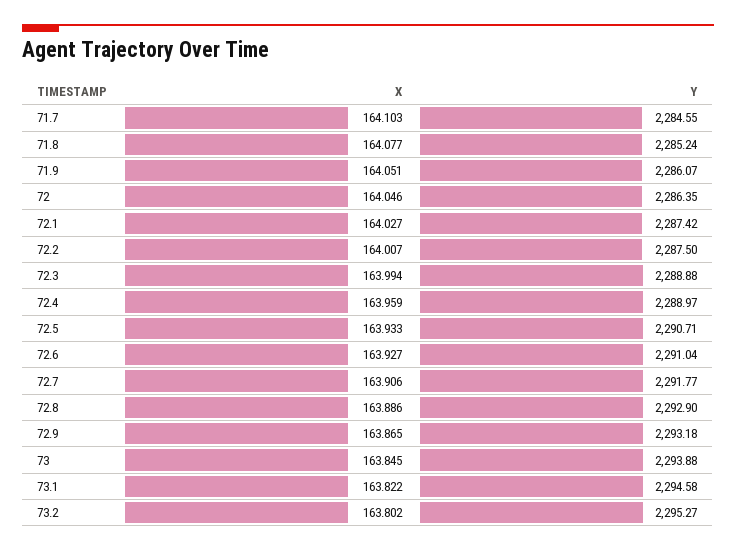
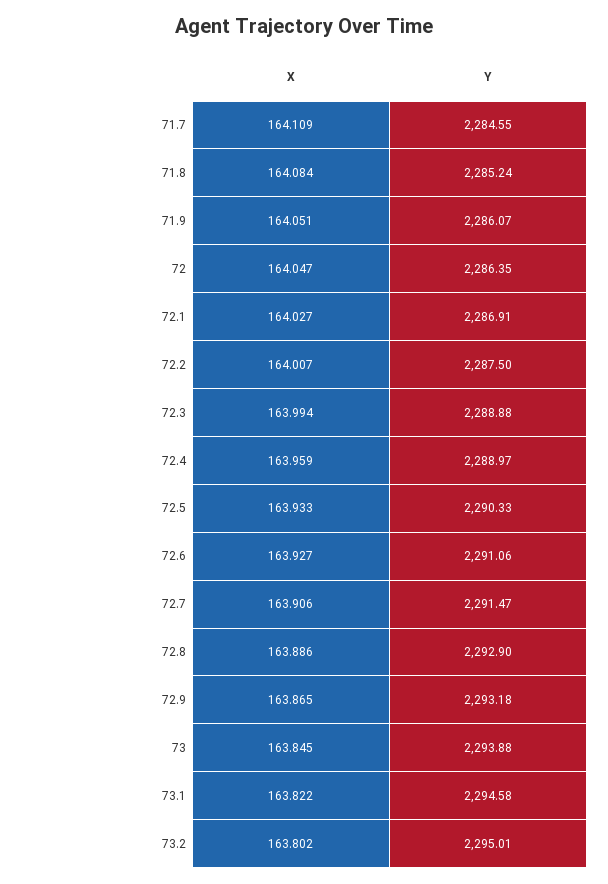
X, 71.7: 164.103 -> 164.109
X, 71.8: 164.077 -> 164.084
X, 72: 164.046 -> 164.047
Y, 72.1: 2287.42 -> 2286.91
Y, 72.5: 2290.71 -> 2290.33
Y, 72.6: 2291.04 -> 2291.06
Y, 72.7: 2291.77 -> 2291.47
Y, 73.2: 2295.27 -> 2295.01

